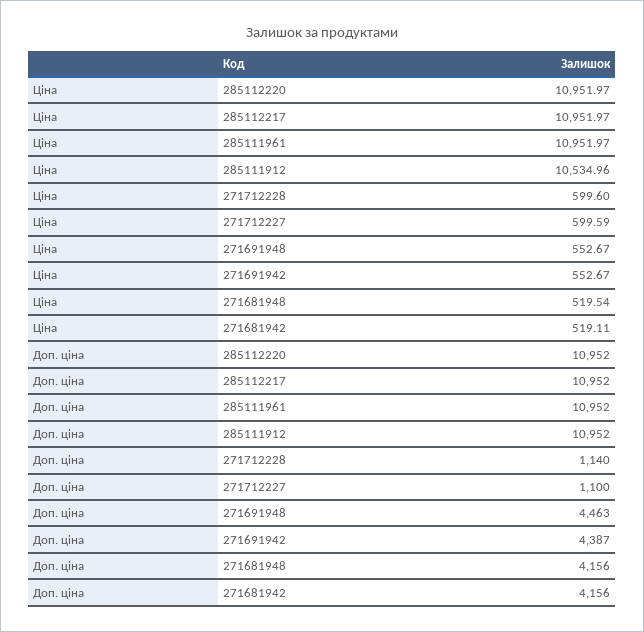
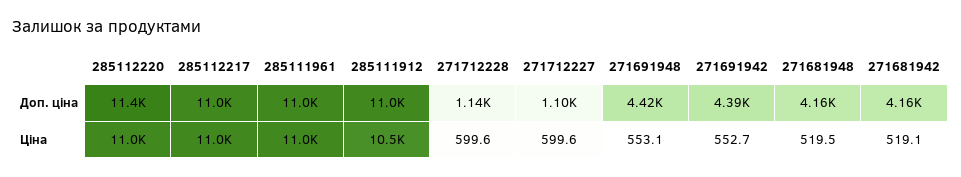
Ціна, 271691948: 552.67 -> 553.1
Доп. ціна, 285112220: 10952 -> 11400
Доп. ціна, 271691948: 4463 -> 4420

